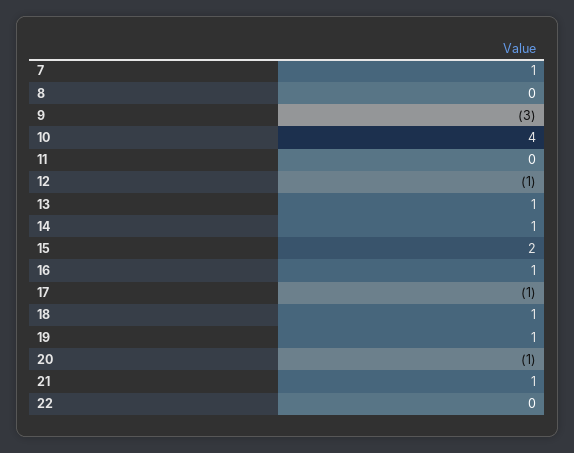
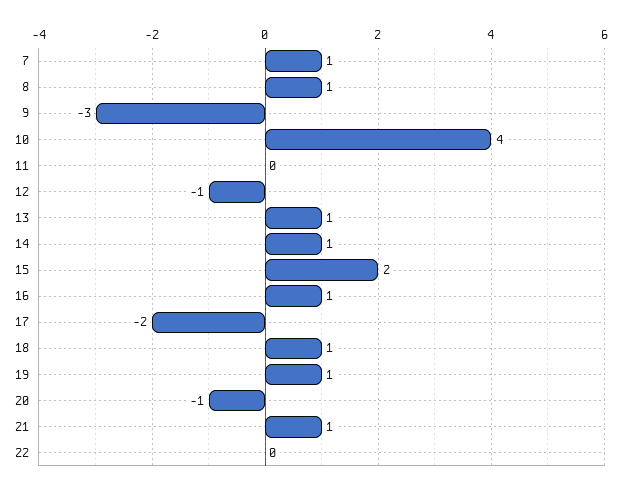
8: 0 -> 1
17: -1 -> -2

